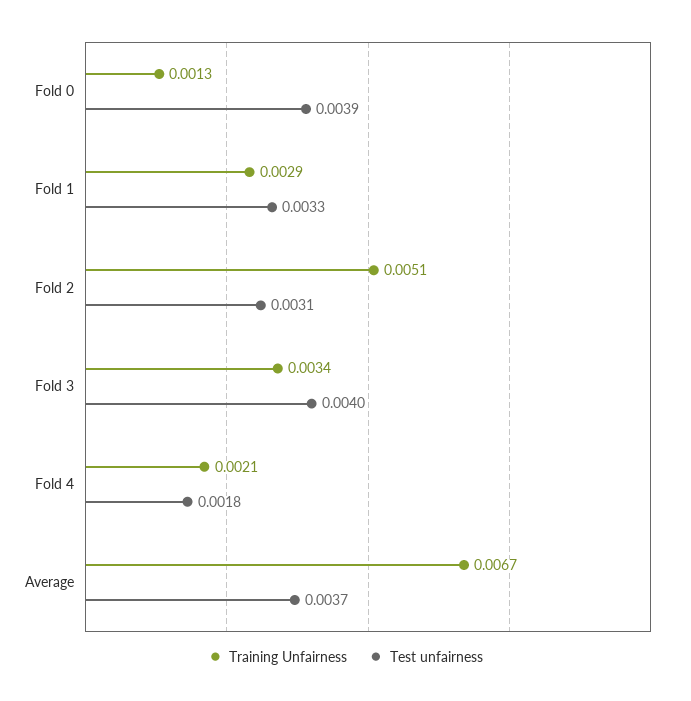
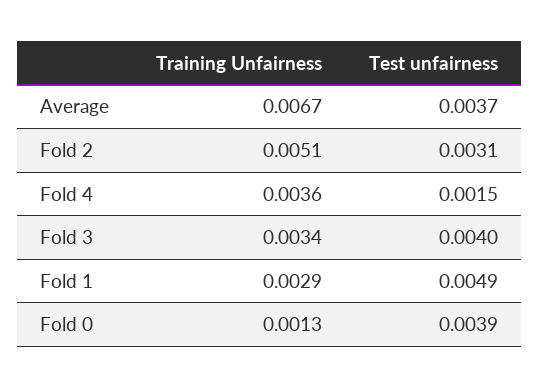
Test unfairness, Fold 1: 0.0033 -> 0.0049
Training Unfairness, Fold 4: 0.0021 -> 0.0036
Test unfairness, Fold 4: 0.0018 -> 0.0015

